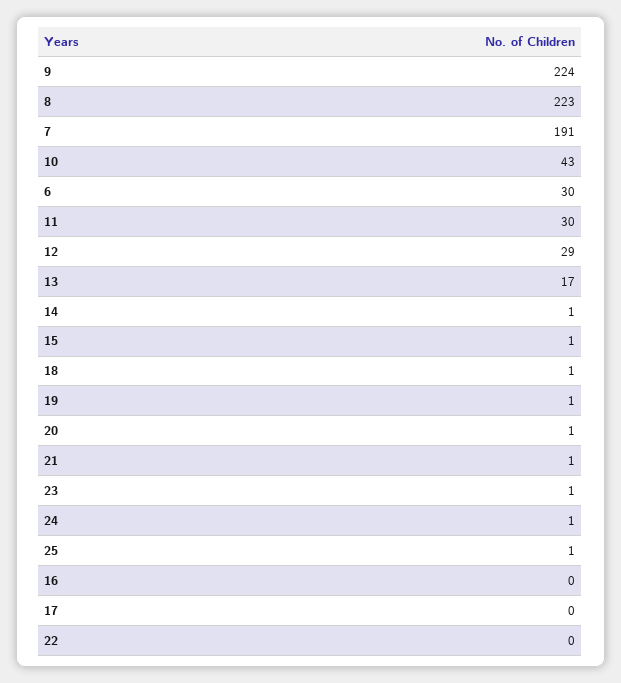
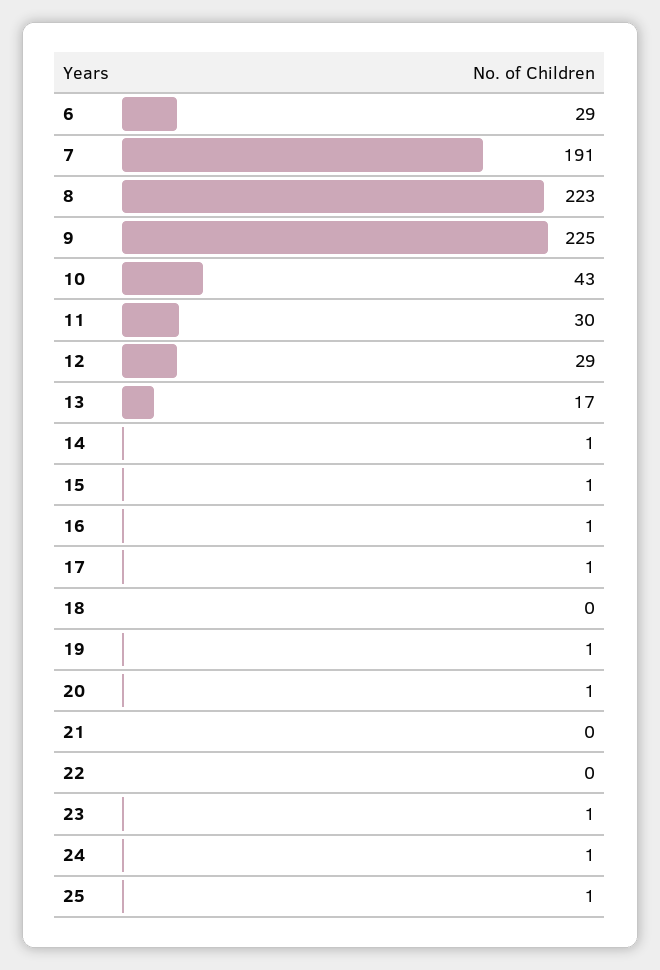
9: 224 -> 225
6: 30 -> 29
18: 1 -> 0
21: 1 -> 0
16: 0 -> 1
17: 0 -> 1

